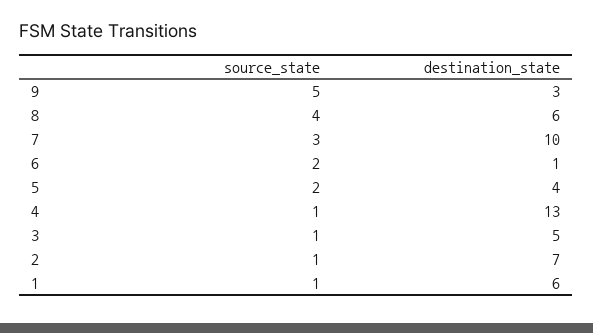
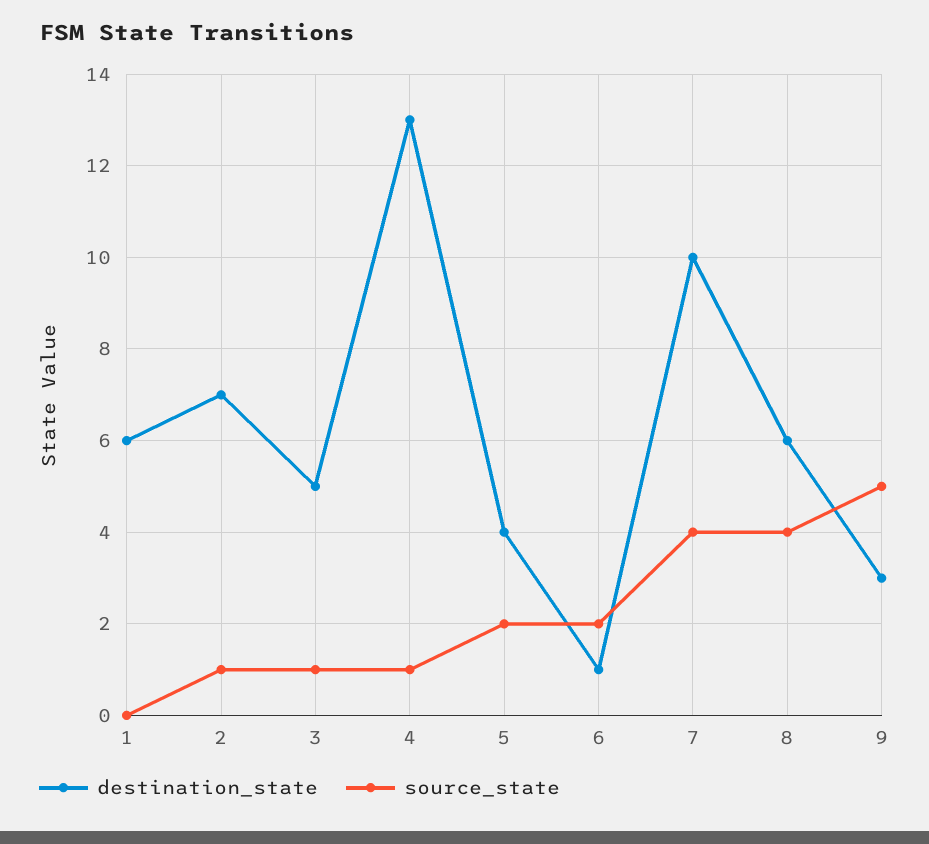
source_state, 7: 3 -> 4
source_state, 1: 1 -> 0

